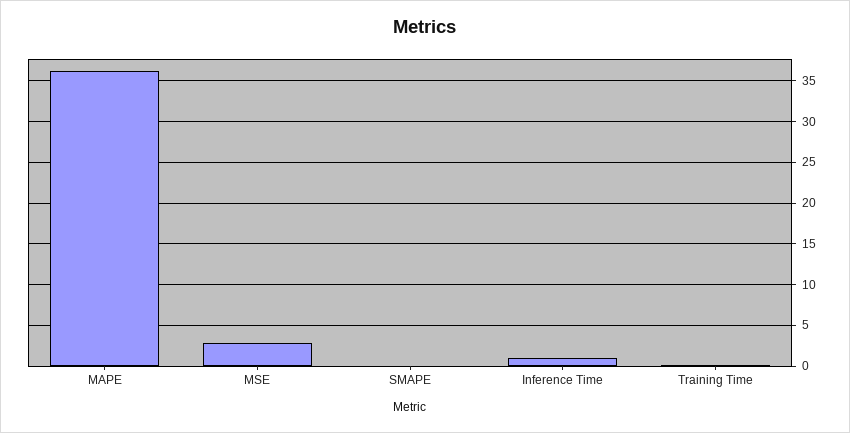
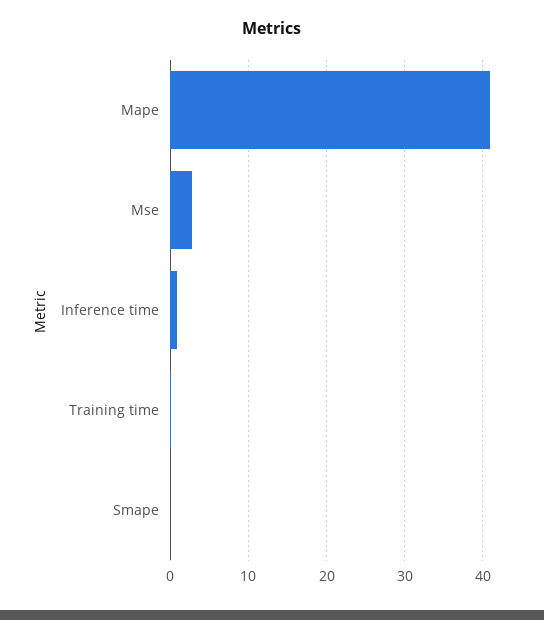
MAPE: 36 -> 41

